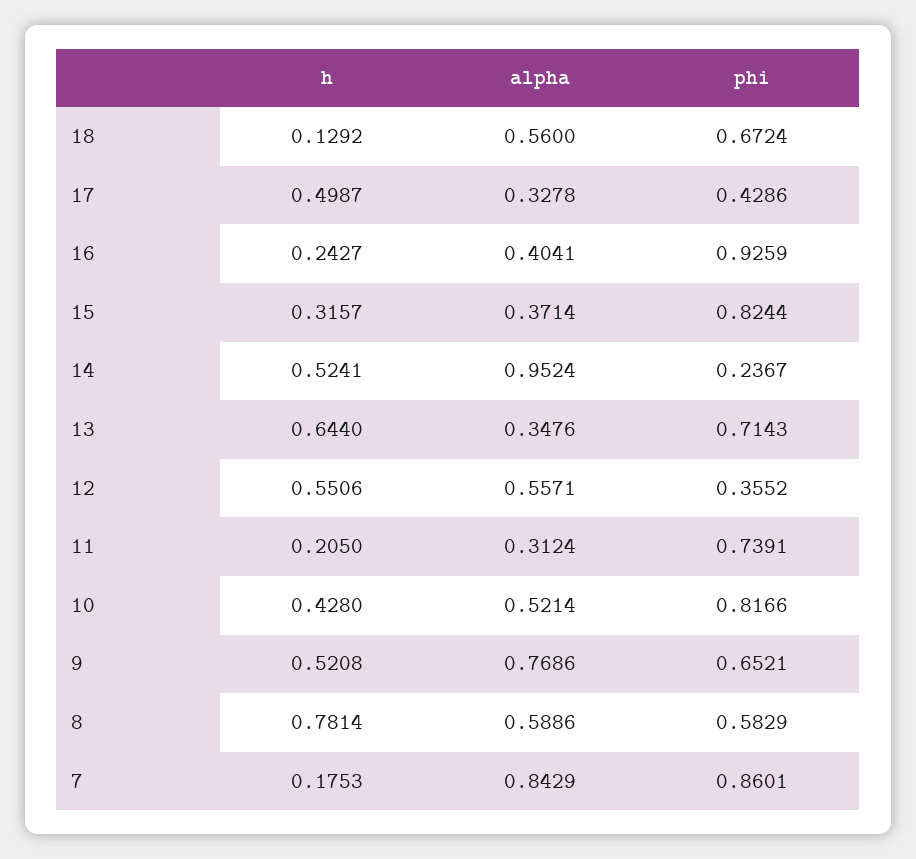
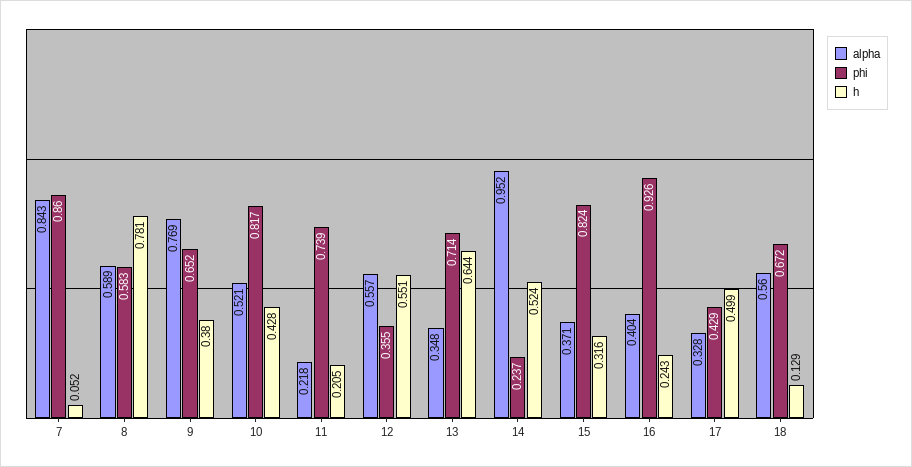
alpha, 11: 0.3124 -> 0.218
h, 9: 0.5208 -> 0.38
h, 7: 0.1753 -> 0.052

